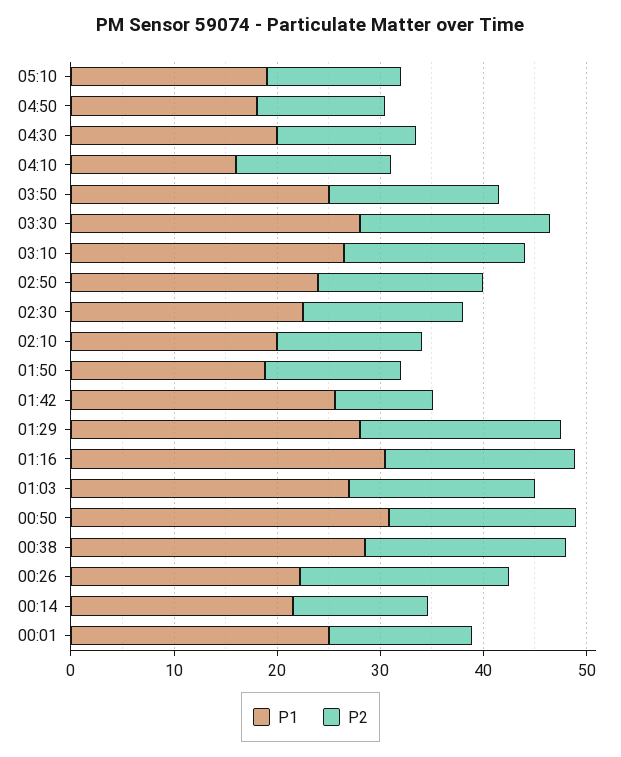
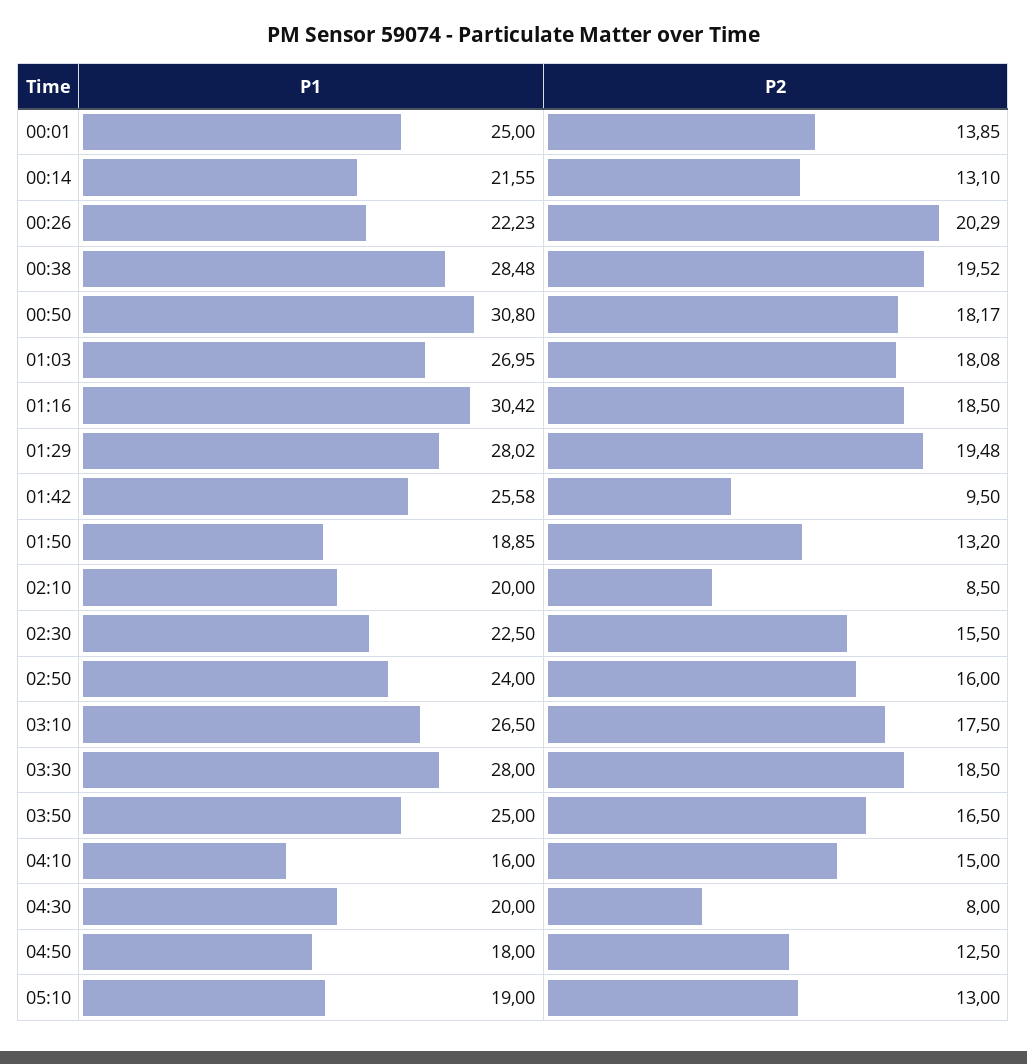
P2, 04:30: 14 -> 8
P2, 02:10: 14 -> 8.5

